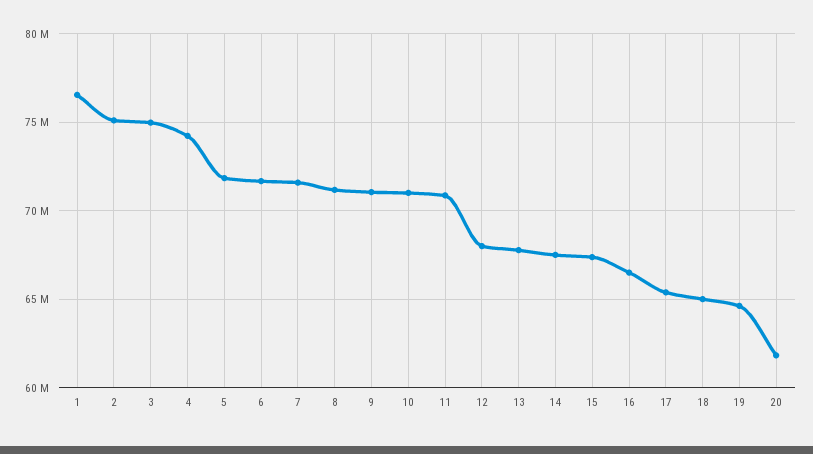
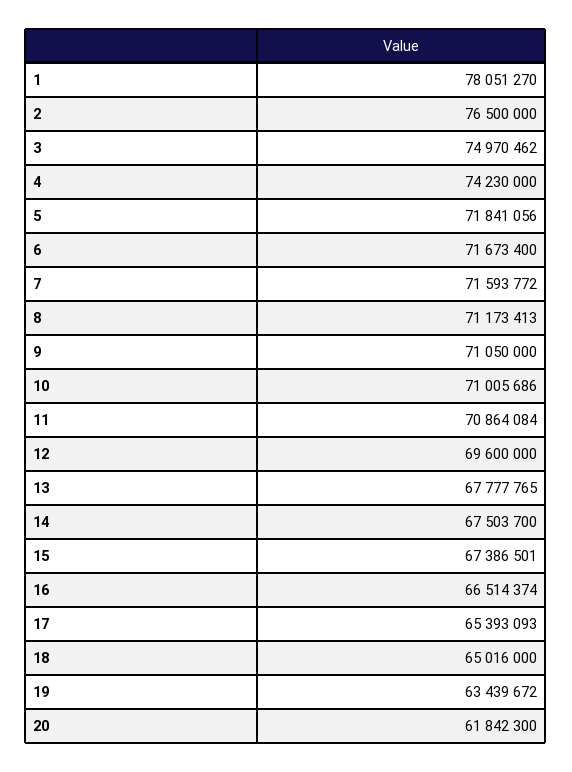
1: 76500000 -> 78051270
2: 75000000 -> 76500000
12: 68000000 -> 69600000
19: 64500000 -> 63439672

